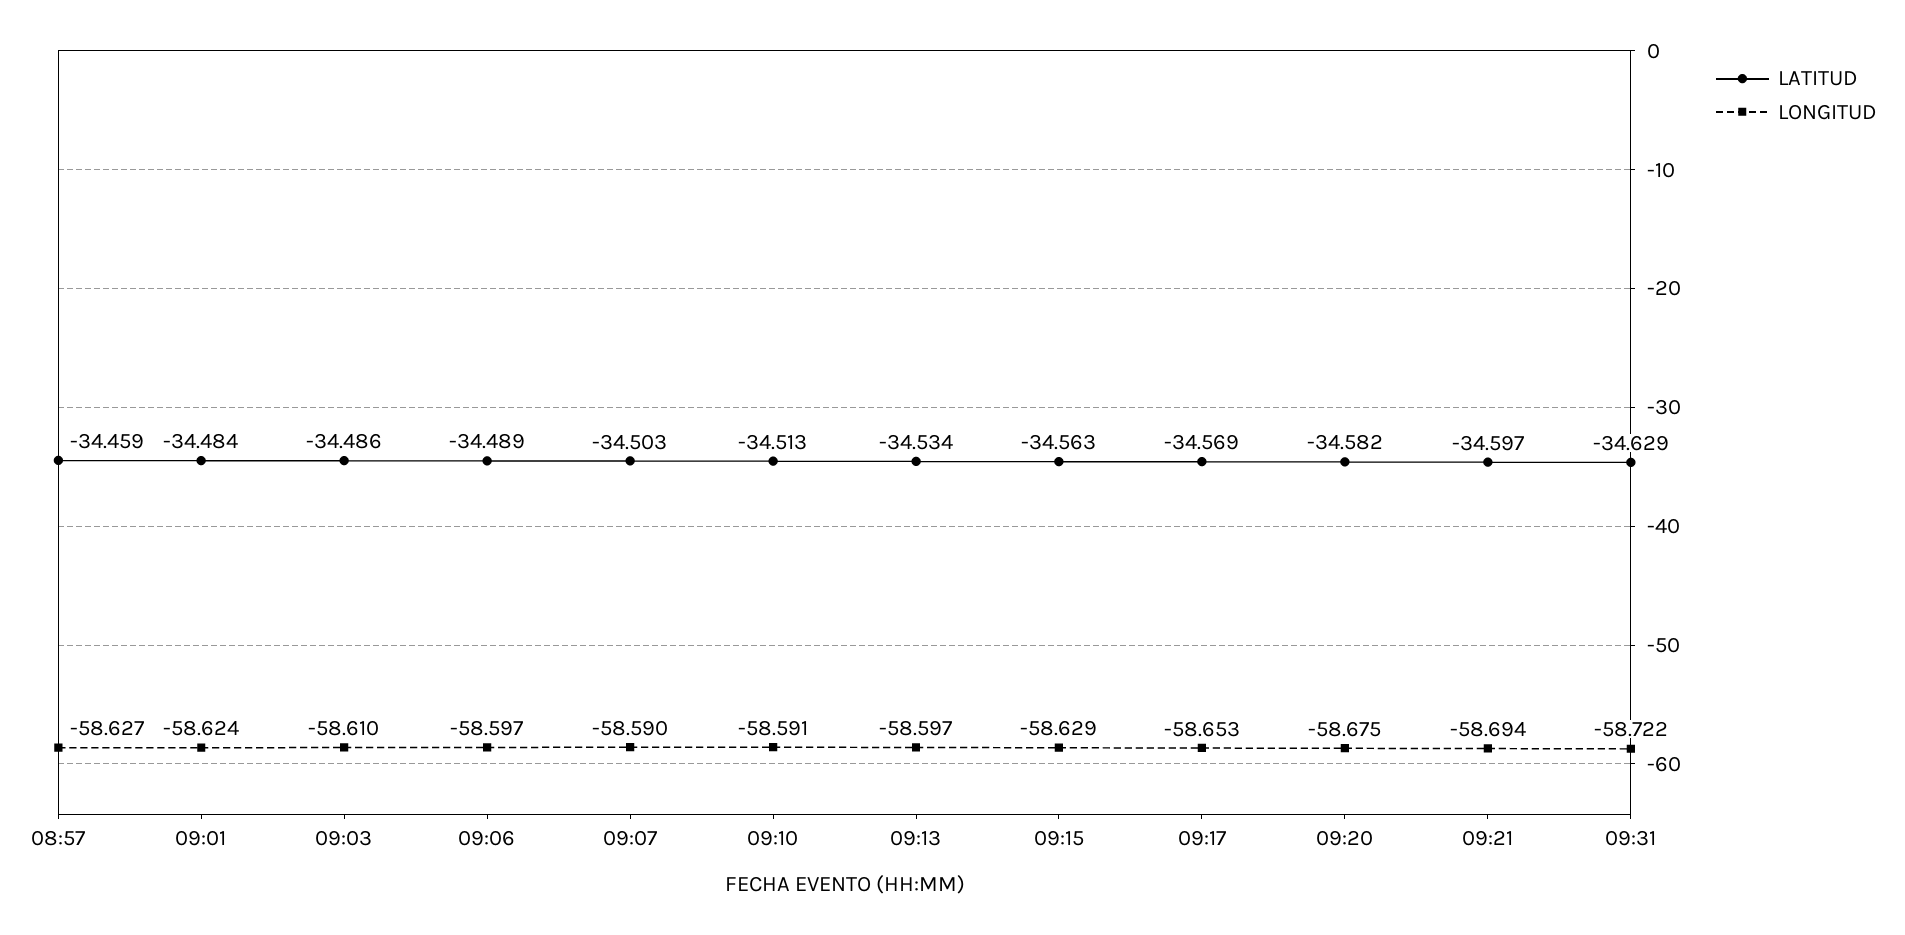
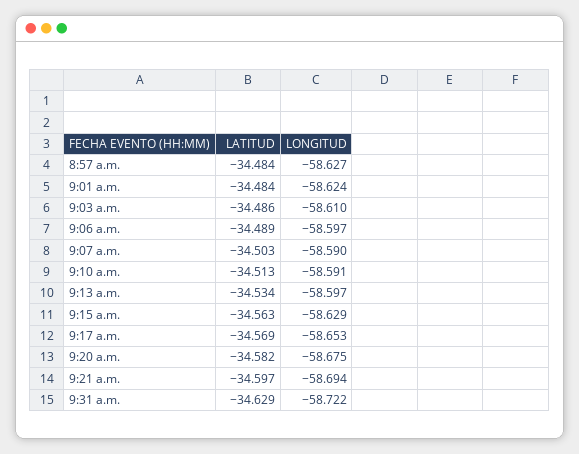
LATITUD, 08:57: -34.459 -> -34.484

